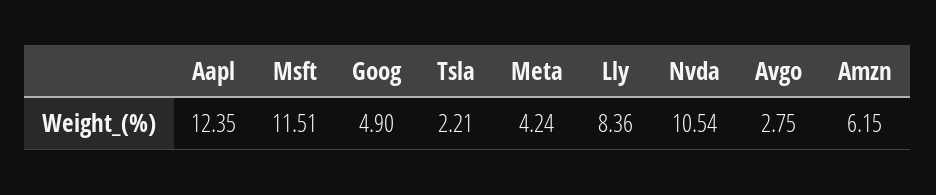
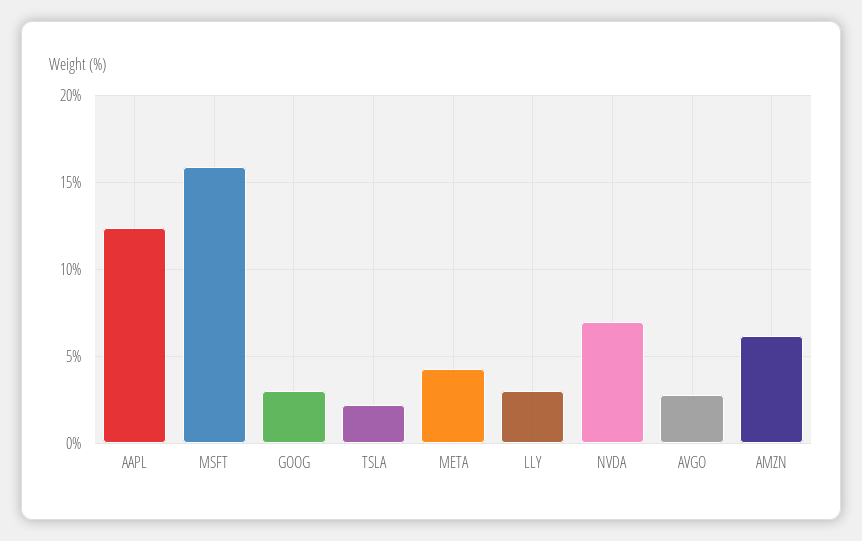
Msft: 11.51 -> 16
Goog: 4.9 -> 3
Lly: 8.36 -> 3
Nvda: 10.54 -> 7

